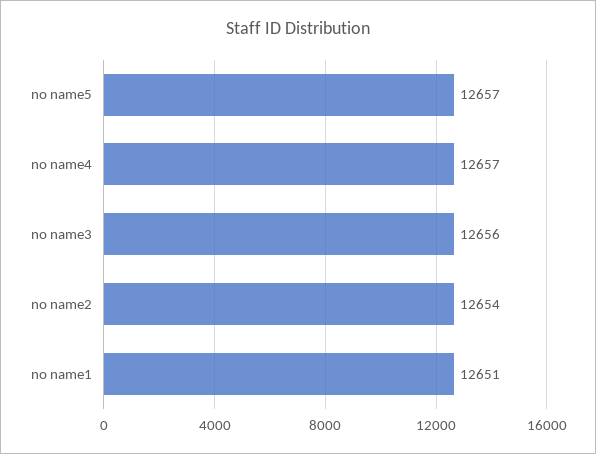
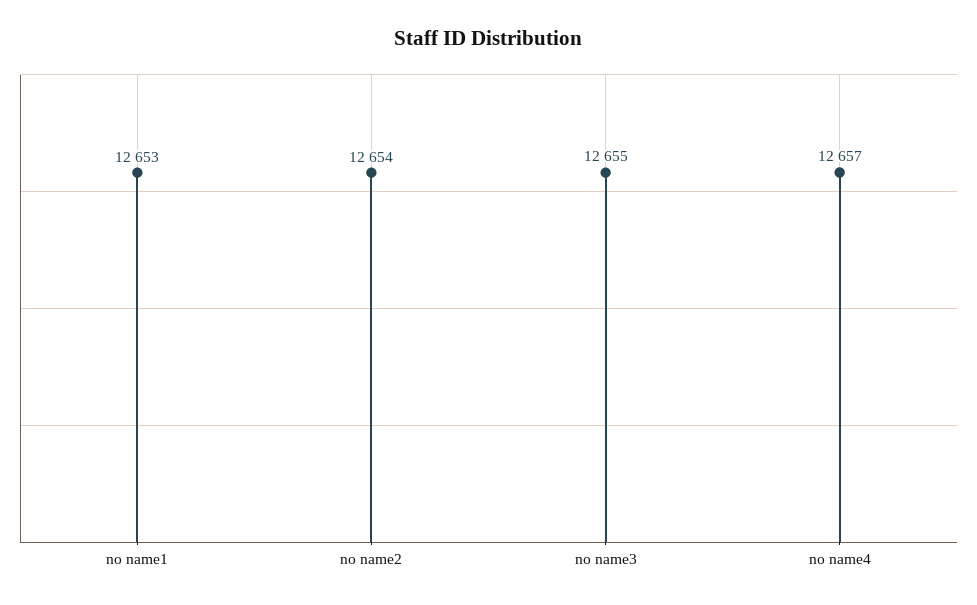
no name5: 12657 -> none
no name3: 12656 -> 12655
no name1: 12651 -> 12653

